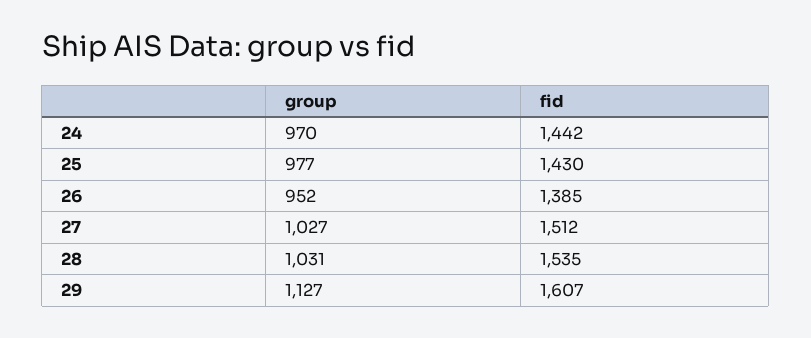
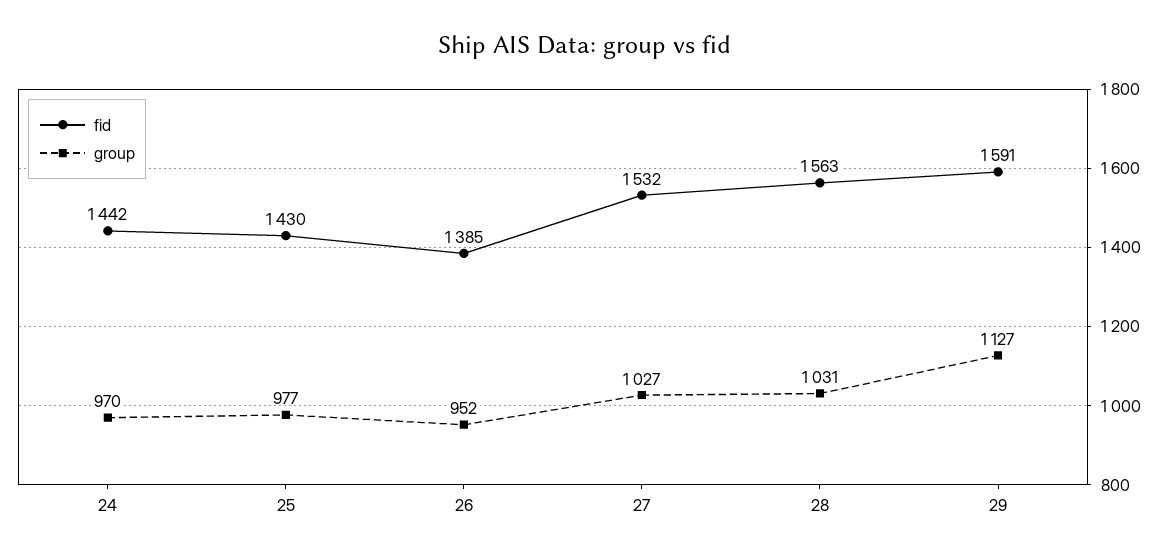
fid, 27: 1512 -> 1532
fid, 28: 1535 -> 1563
fid, 29: 1607 -> 1591

